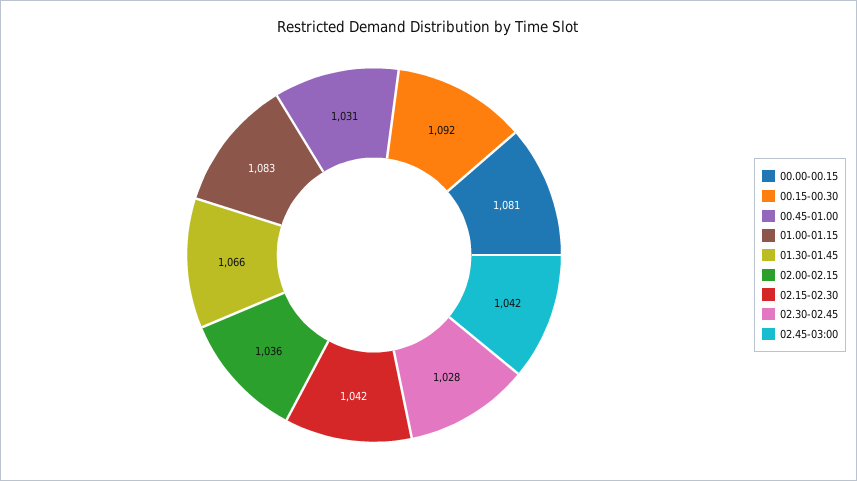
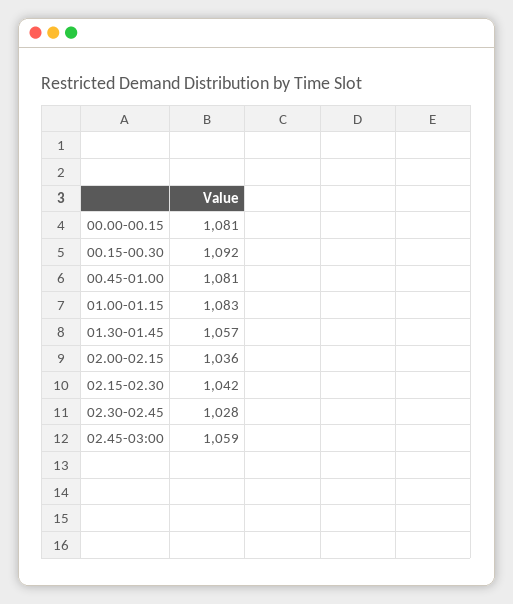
00.45-01.00: 1031 -> 1081
01.30-01.45: 1066 -> 1057
02.45-03:00: 1042 -> 1059

